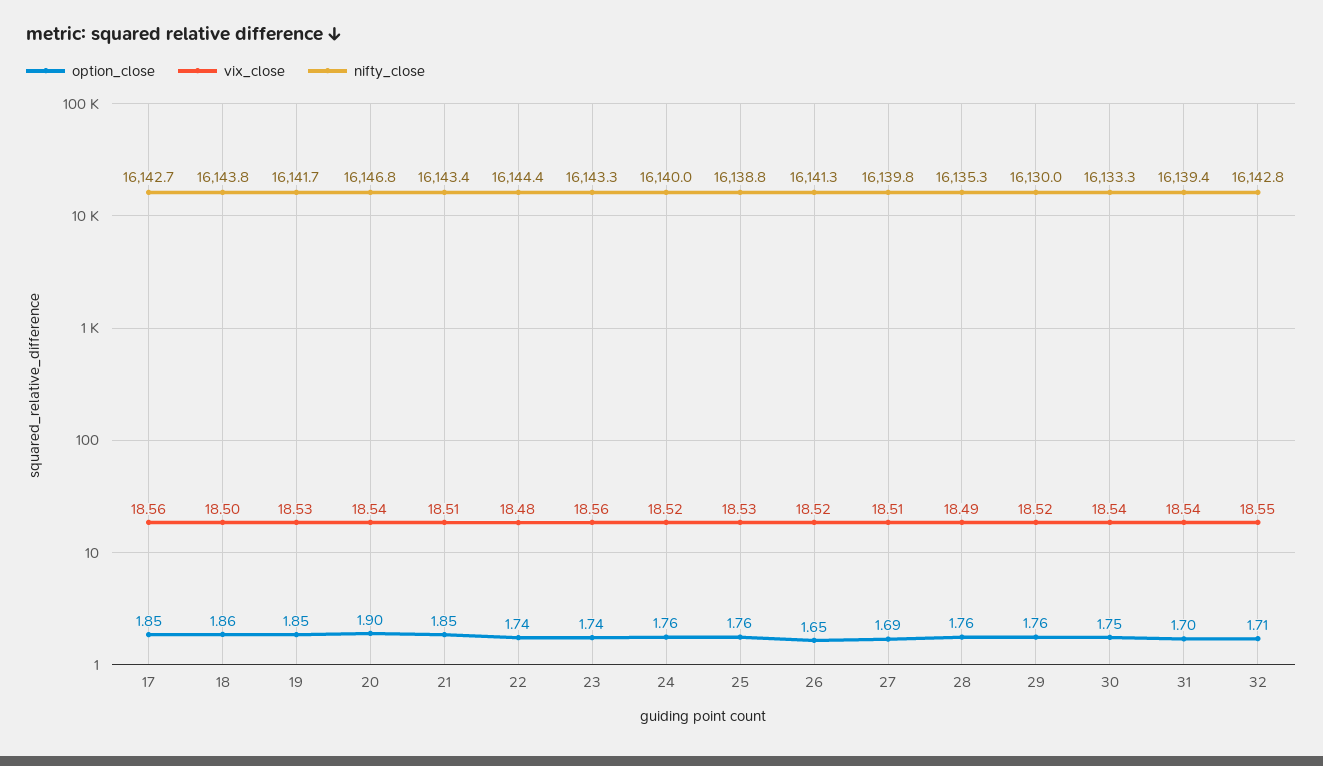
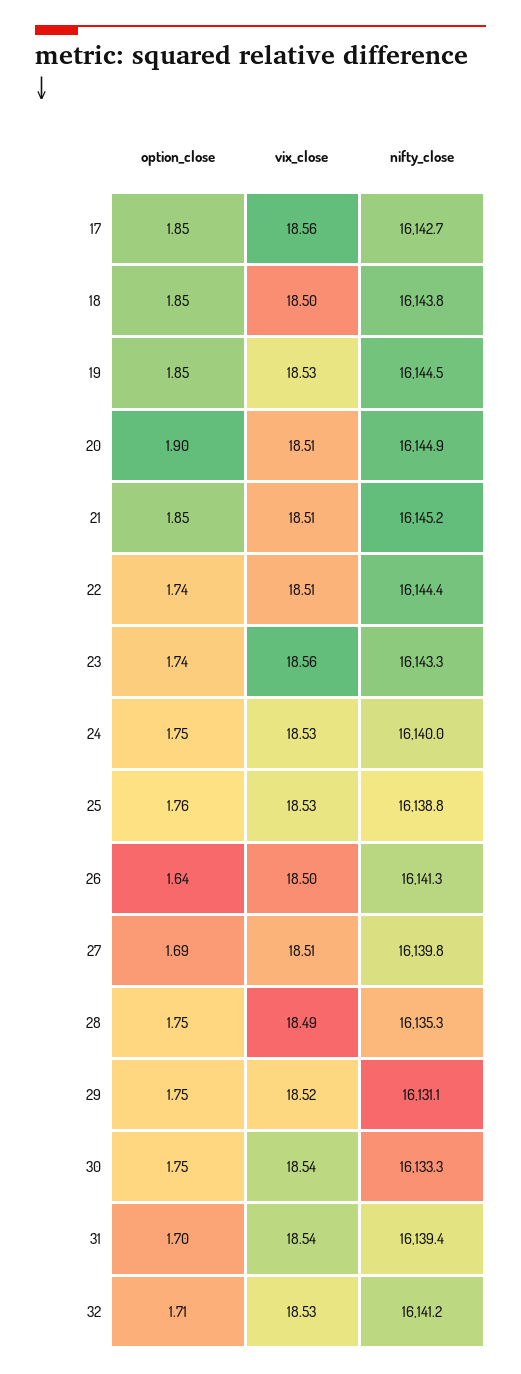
option_close, 18: 1.86 -> 1.85
nifty_close, 19: 16141.7 -> 16144.5
vix_close, 20: 18.54 -> 18.51
nifty_close, 20: 16146.8 -> 16144.9
nifty_close, 21: 16143.4 -> 16145.2
vix_close, 22: 18.48 -> 18.51
option_close, 24: 1.76 -> 1.75
vix_close, 24: 18.52 -> 18.53
option_close, 26: 1.65 -> 1.64
vix_close, 26: 18.52 -> 18.5
option_close, 28: 1.76 -> 1.75
option_close, 29: 1.76 -> 1.75
nifty_close, 29: 16130 -> 16131.1
vix_close, 32: 18.55 -> 18.53
nifty_close, 32: 16142.8 -> 16141.2

